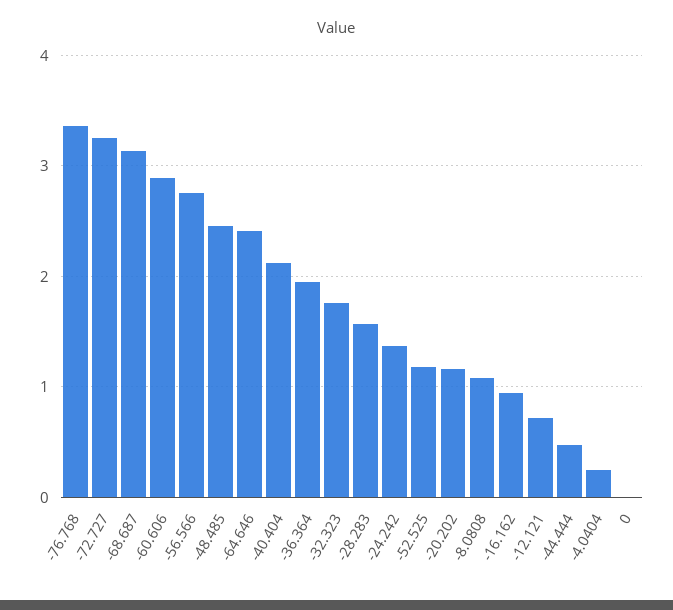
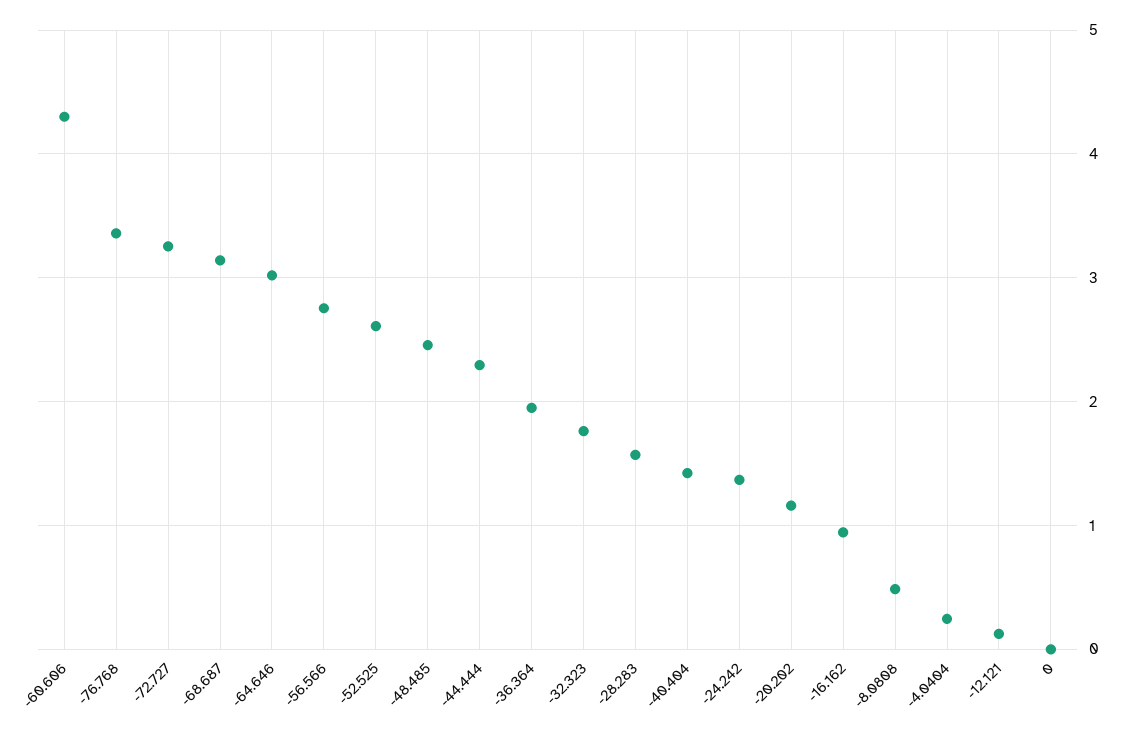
-60.606: 2.9 -> 4.3
-64.646: 2.4 -> 3
-40.404: 2.1 -> 1.4
-52.525: 1.2 -> 2.6
-8.0808: 1.1 -> 0.5
-12.121: 0.7 -> 0.1
-44.444: 0.5 -> 2.3

